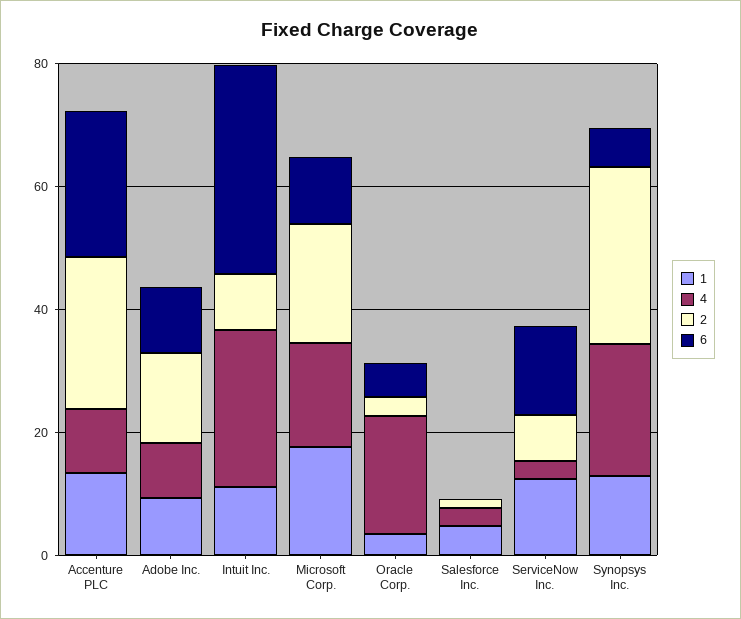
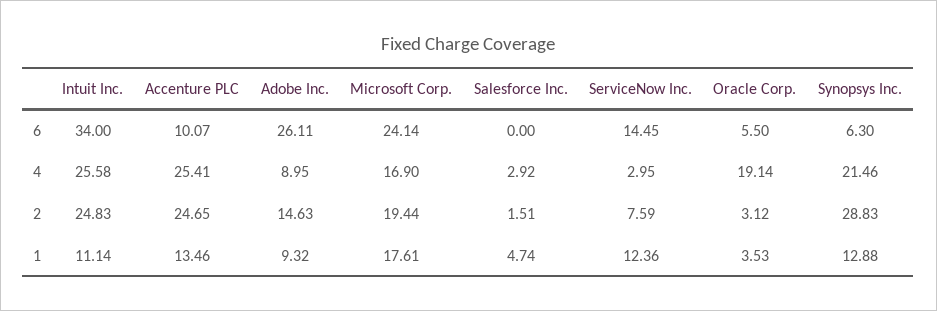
4, Accenture PLC: 10 -> 25.41
6, Accenture PLC: 25 -> 10.07
6, Adobe Inc.: 10 -> 26.11
2, Intuit Inc.: 10 -> 24.83
6, Microsoft Corp.: 10 -> 24.14

